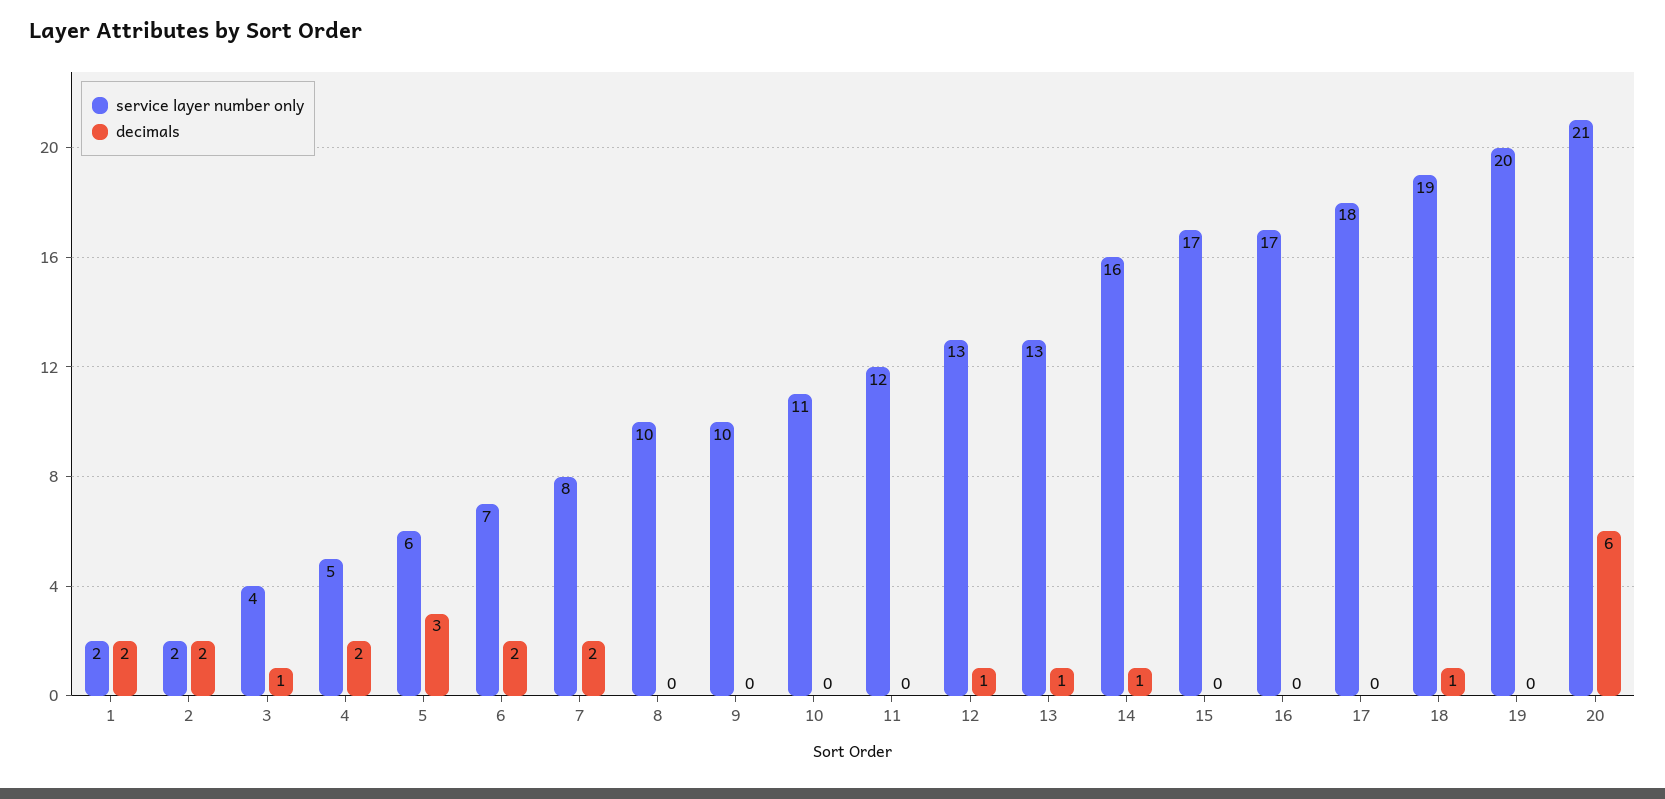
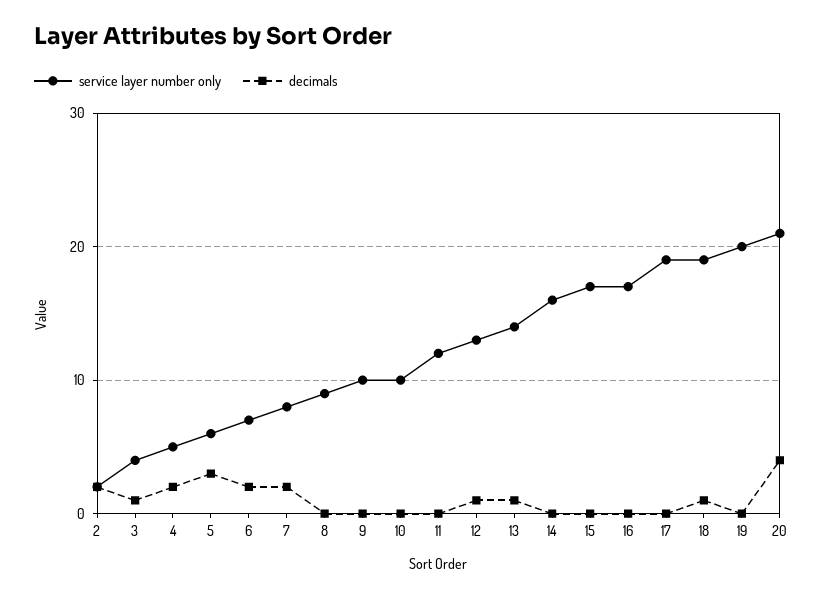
service layer number only, 1: 2 -> none
decimals, 1: 2 -> none
service layer number only, 8: 10 -> 9
service layer number only, 10: 11 -> 10
service layer number only, 13: 13 -> 14
decimals, 14: 1 -> 0
service layer number only, 17: 18 -> 19
decimals, 20: 6 -> 4

